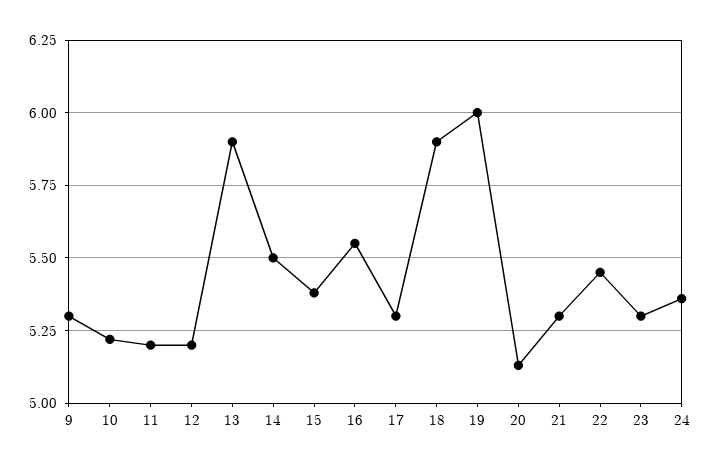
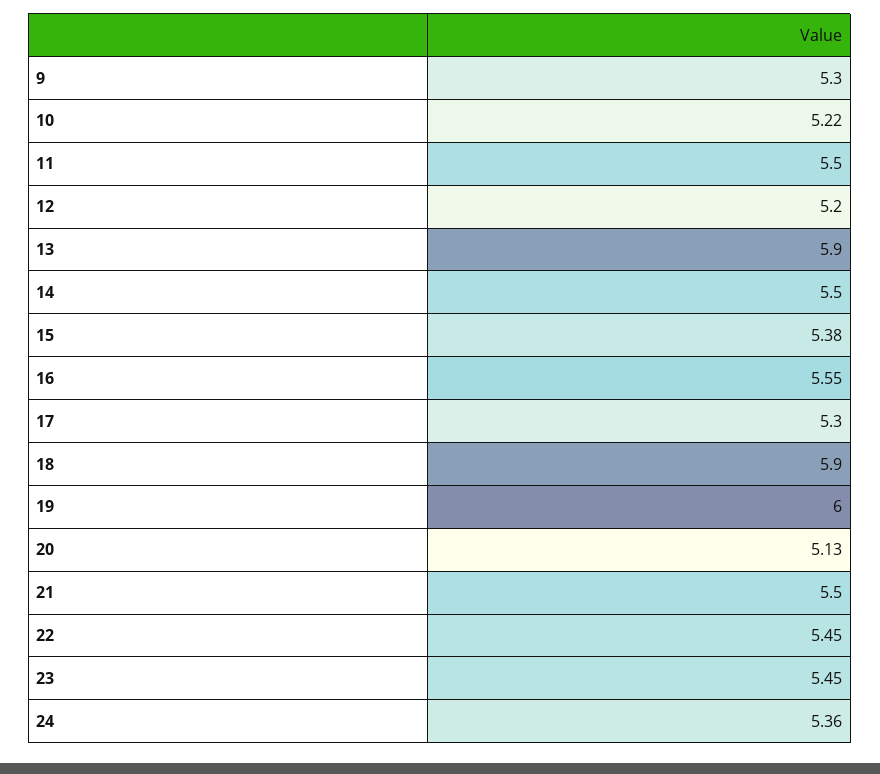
11: 5.2 -> 5.5
21: 5.3 -> 5.5
23: 5.3 -> 5.45

